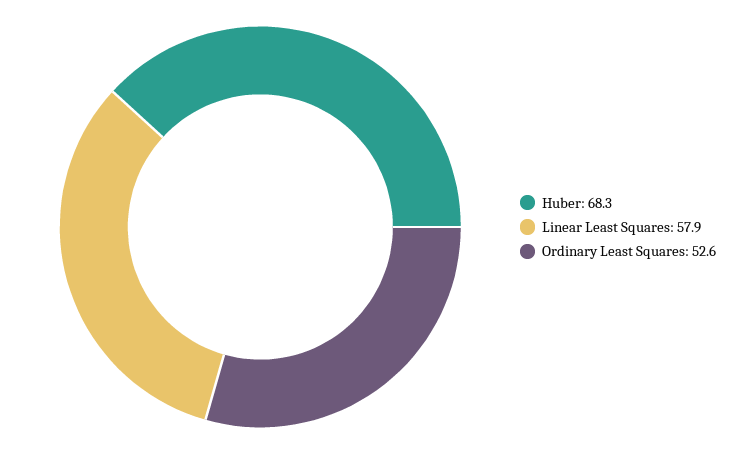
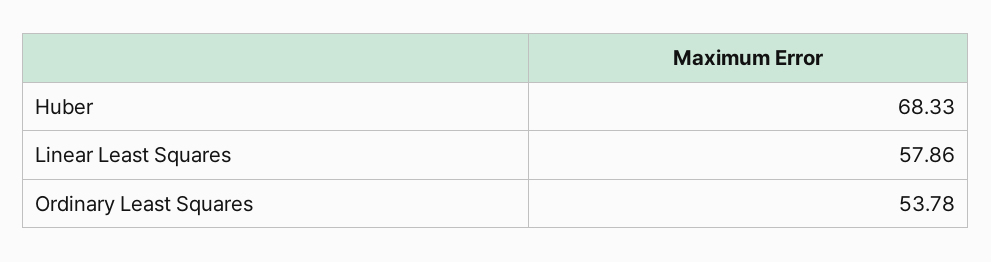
Ordinary Least Squares: 52.6 -> 53.78

